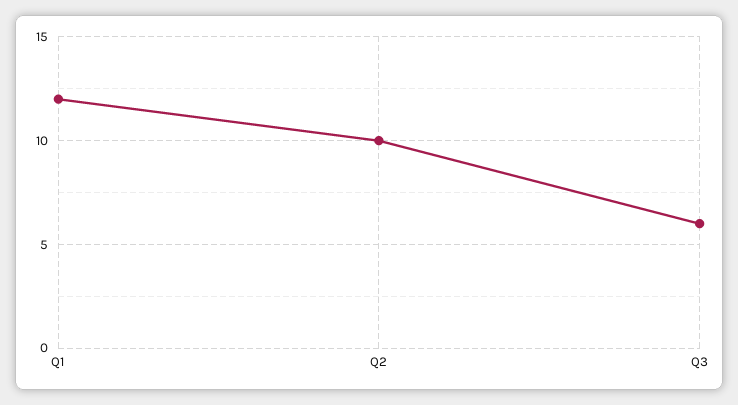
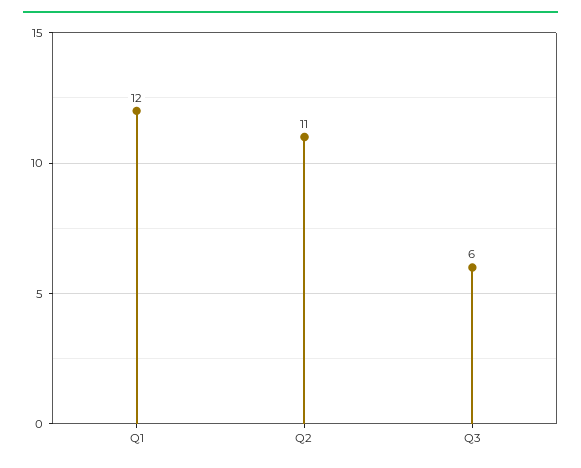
Q2: 10 -> 11

